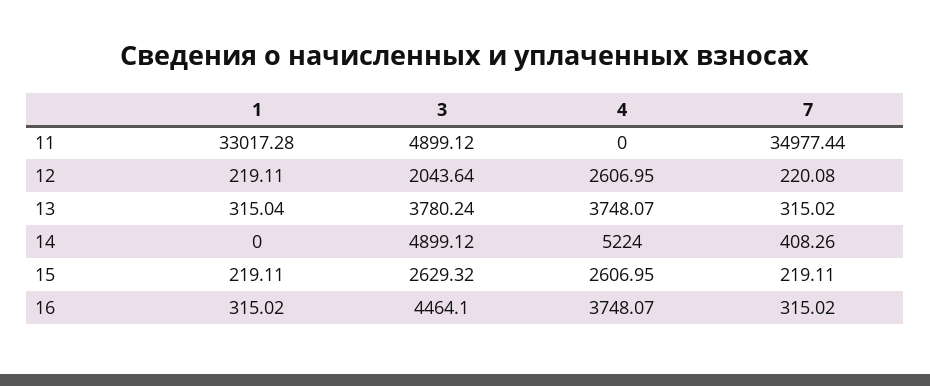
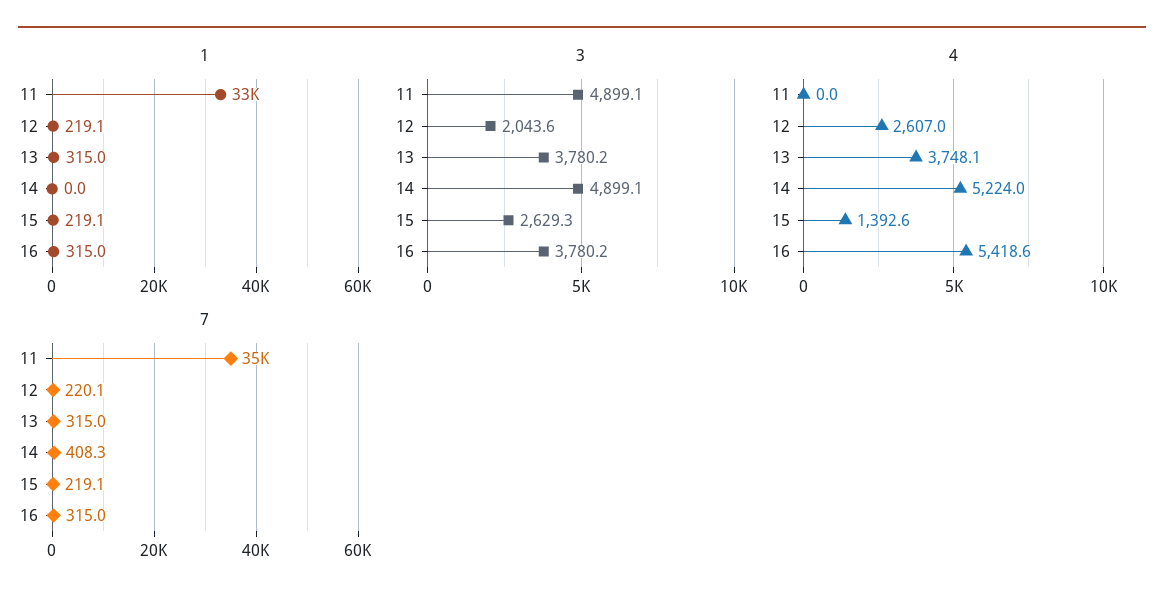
4, 15: 2606.95 -> 1392.6
3, 16: 4464.1 -> 3780.2
4, 16: 3748.07 -> 5418.6

